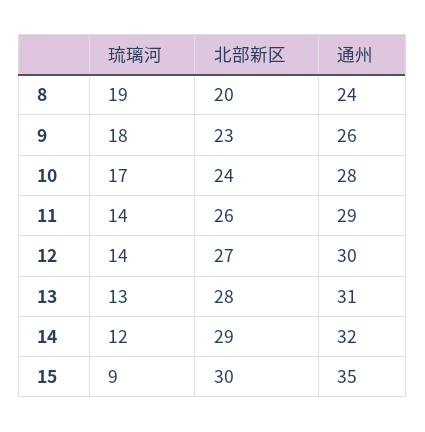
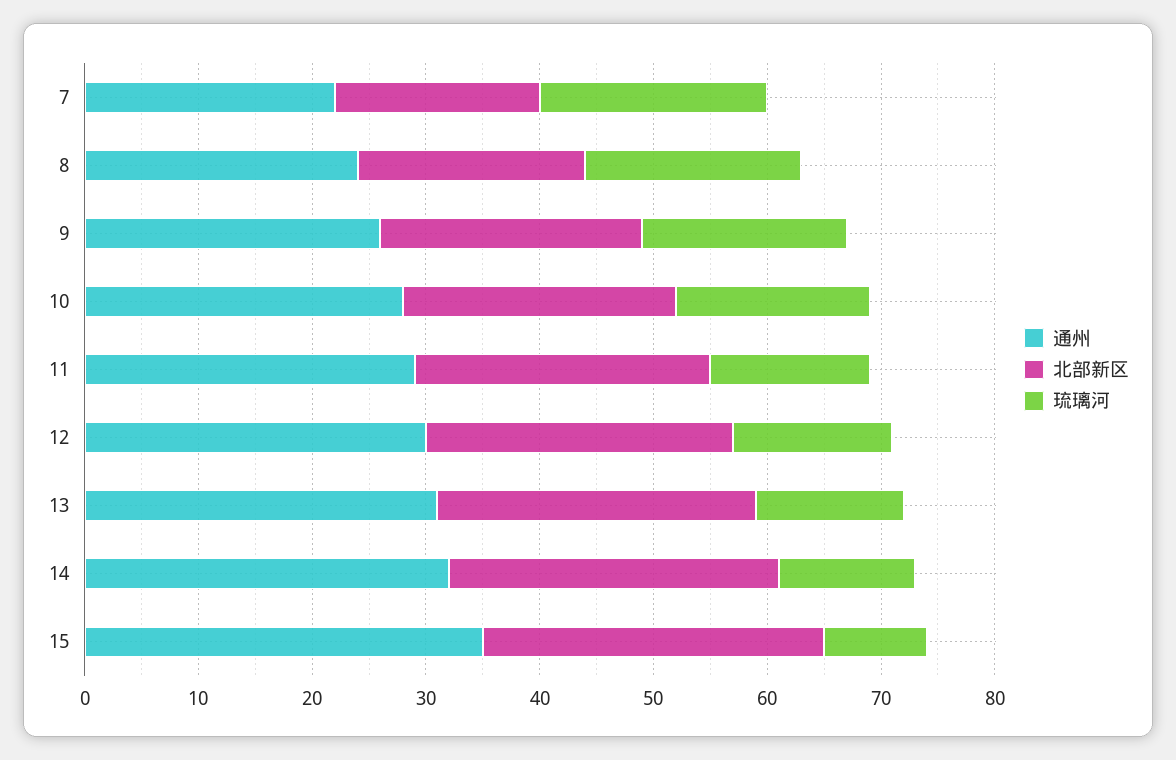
通州, 7: none -> 22
北部新区, 7: none -> 18
琉璃河, 7: none -> 20

